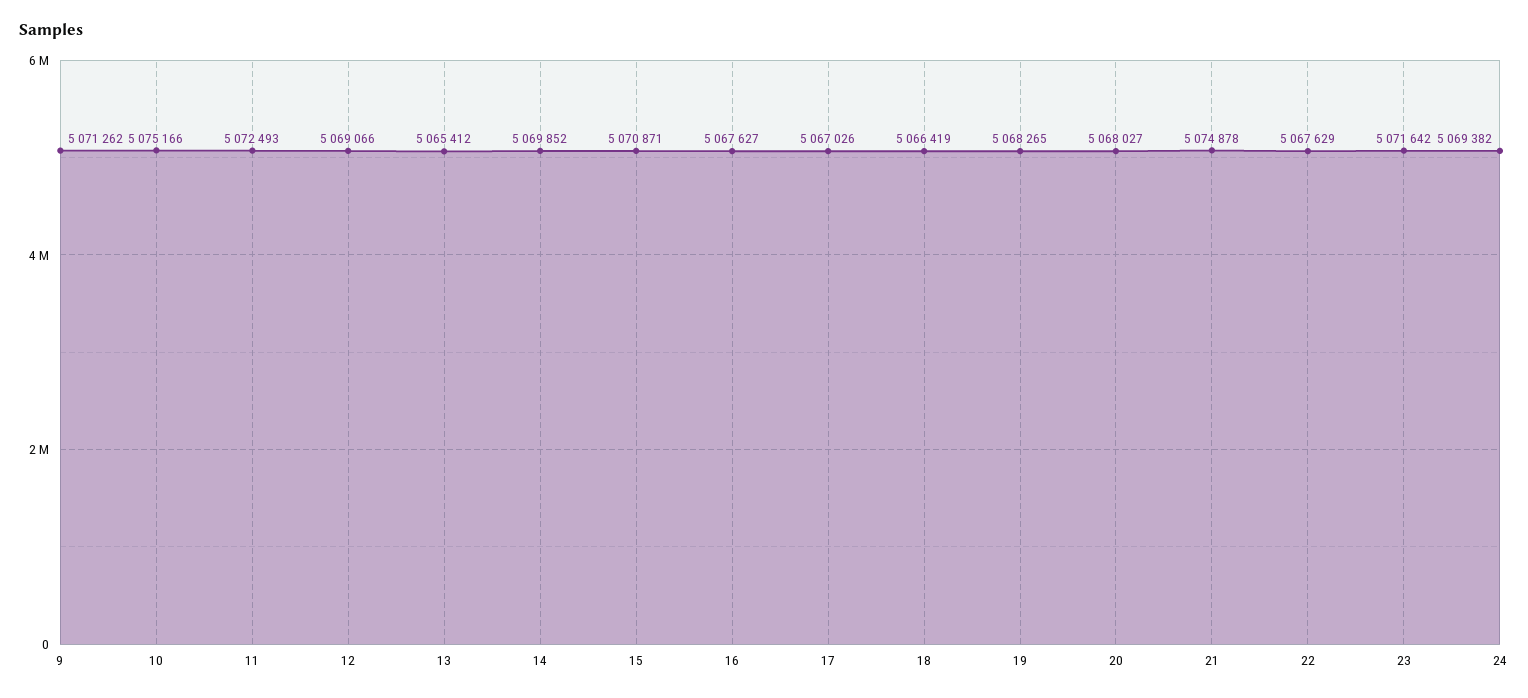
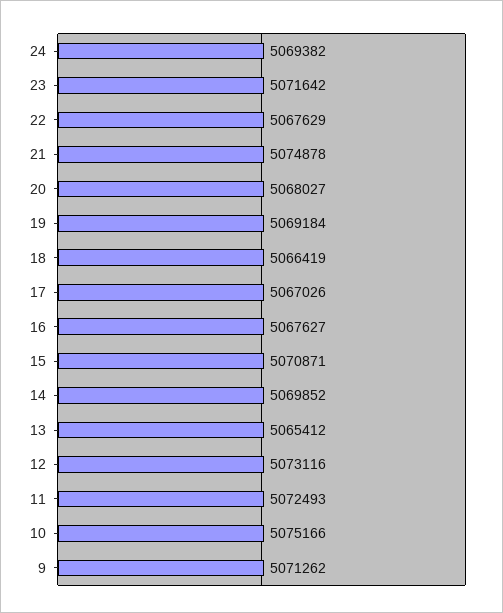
12: 5069066 -> 5073116
19: 5068265 -> 5069184

